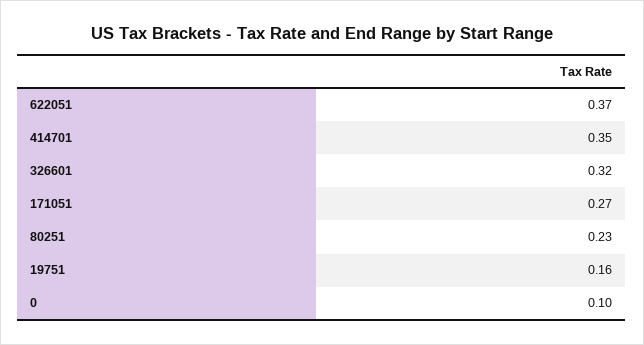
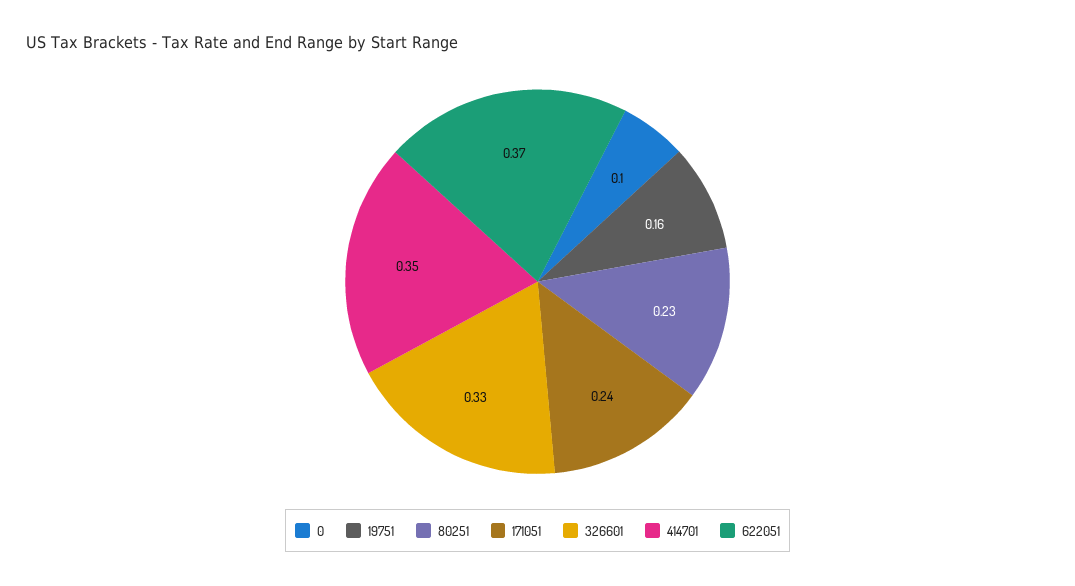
326601: 0.32 -> 0.33
171051: 0.27 -> 0.24

